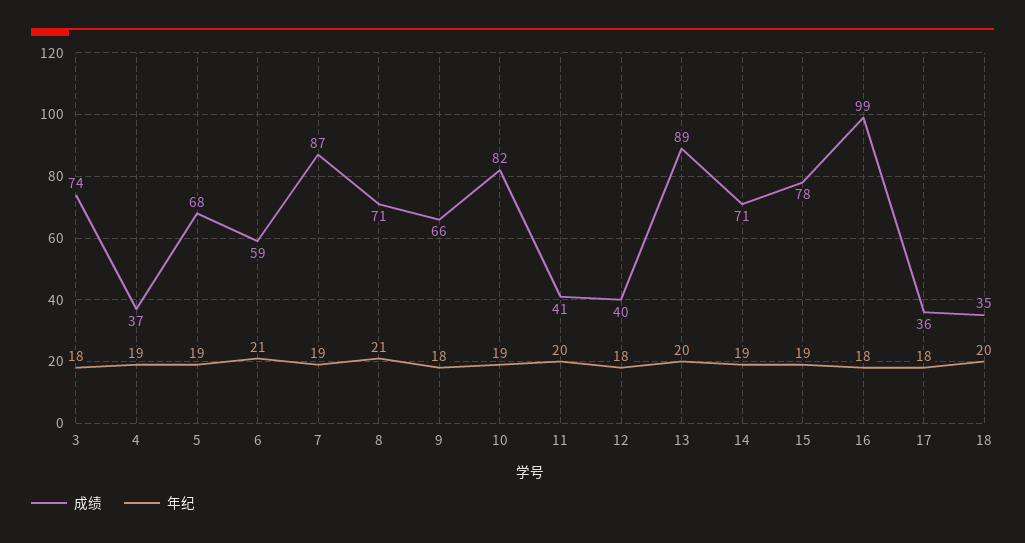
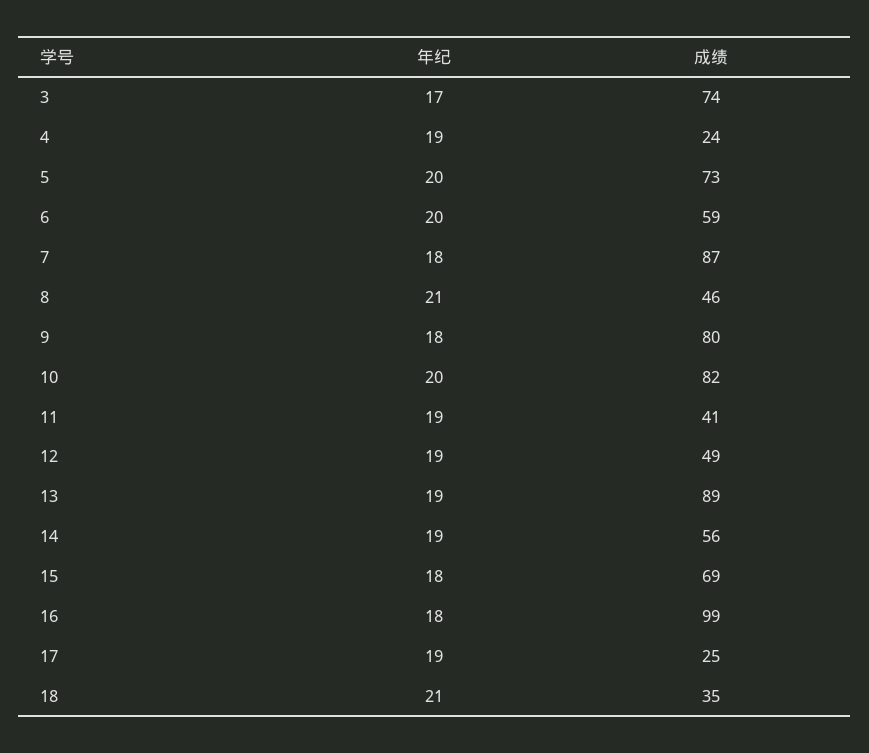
年纪, 3: 18 -> 17
成绩, 4: 37 -> 24
成绩, 5: 68 -> 73
年纪, 5: 19 -> 20
年纪, 6: 21 -> 20
年纪, 7: 19 -> 18
成绩, 8: 71 -> 46
成绩, 9: 66 -> 80
年纪, 10: 19 -> 20
年纪, 11: 20 -> 19
成绩, 12: 40 -> 49
年纪, 12: 18 -> 19
年纪, 13: 20 -> 19
成绩, 14: 71 -> 56
成绩, 15: 78 -> 69
年纪, 15: 19 -> 18
成绩, 17: 36 -> 25
年纪, 17: 18 -> 19
年纪, 18: 20 -> 21

